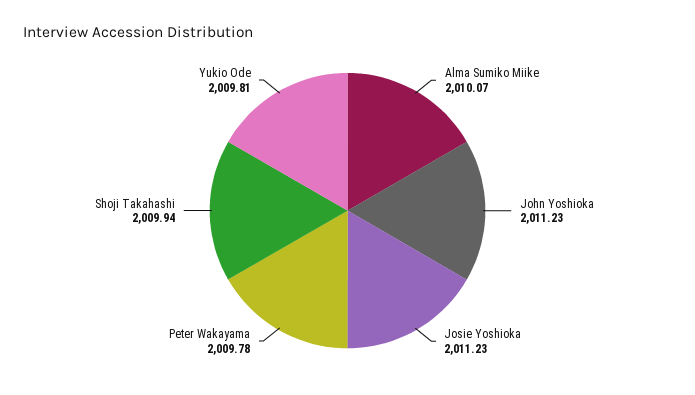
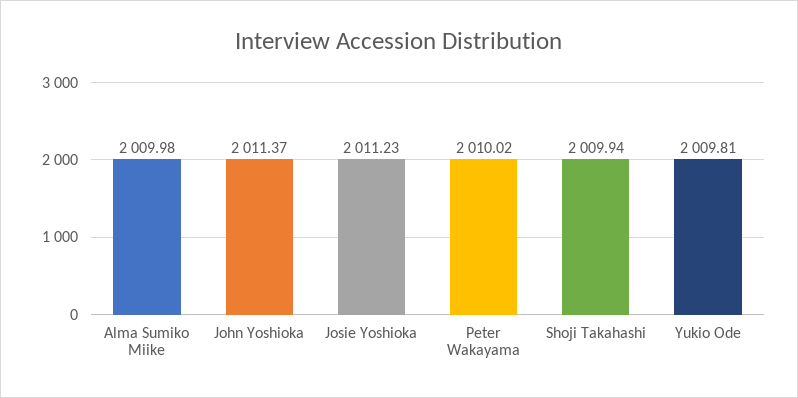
Alma Sumiko Miike: 2010.07 -> 2009.98
John Yoshioka: 2011.23 -> 2011.37
Peter Wakayama: 2009.78 -> 2010.02

